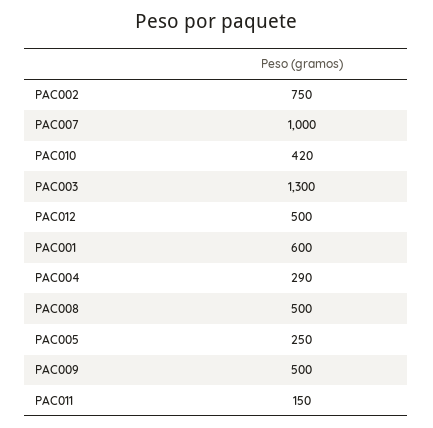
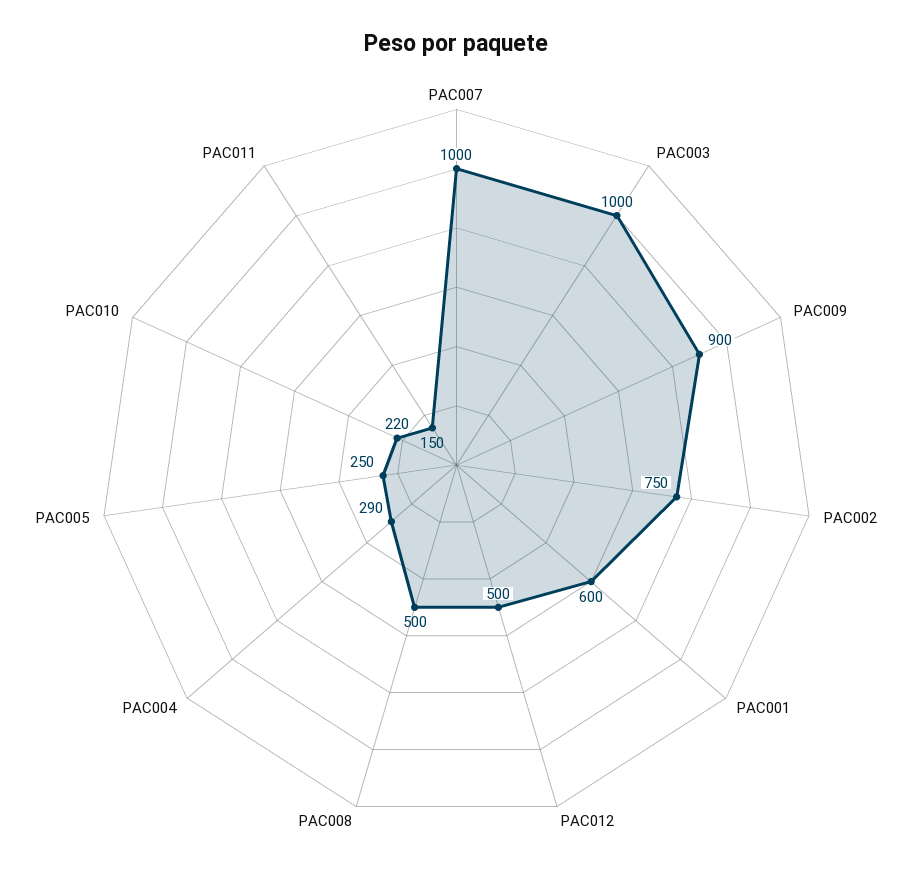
PAC010: 420 -> 220
PAC003: 1300 -> 1000
PAC009: 500 -> 900

